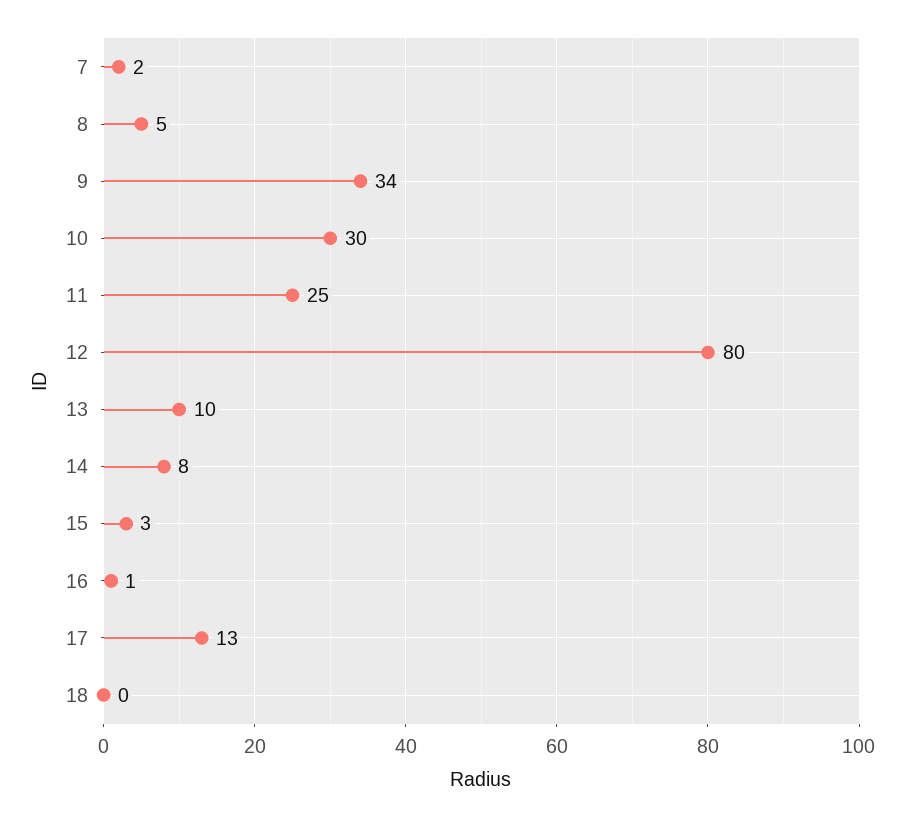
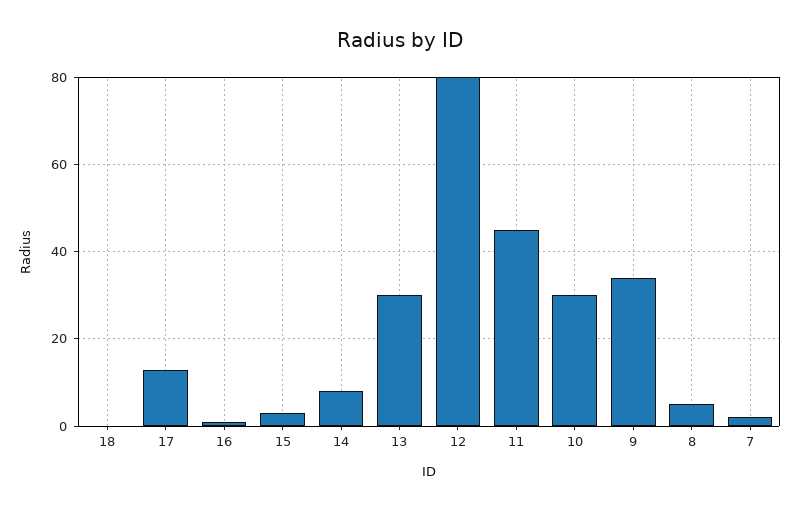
11: 25 -> 45
13: 10 -> 30

